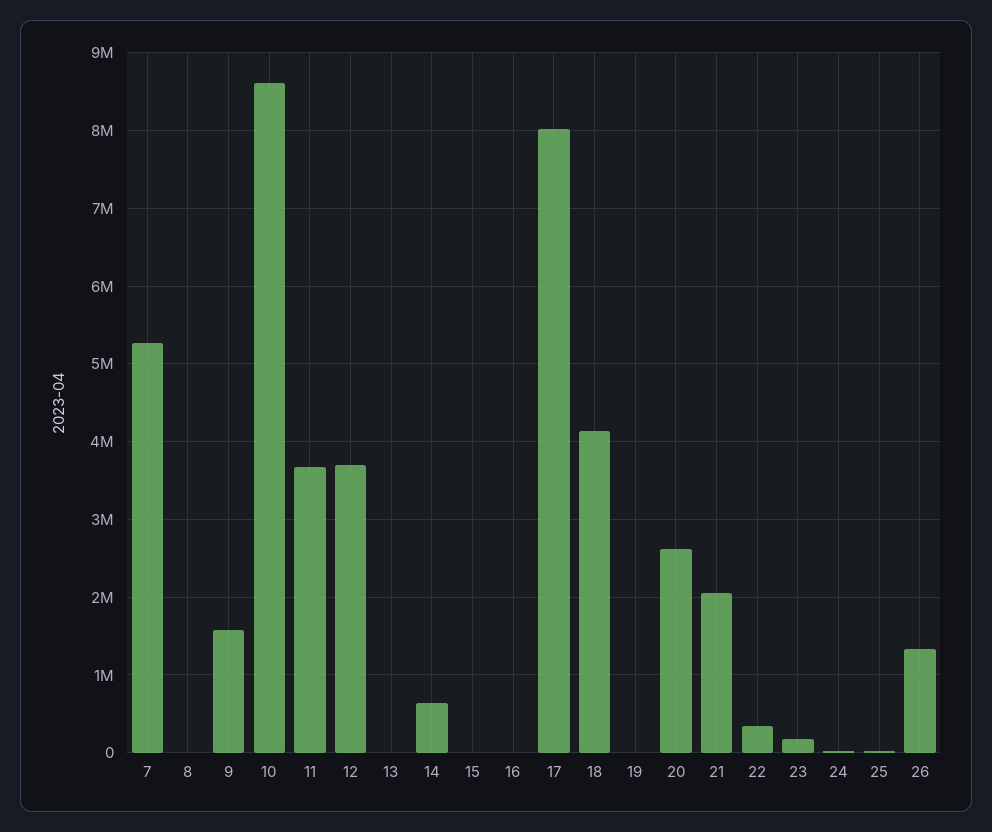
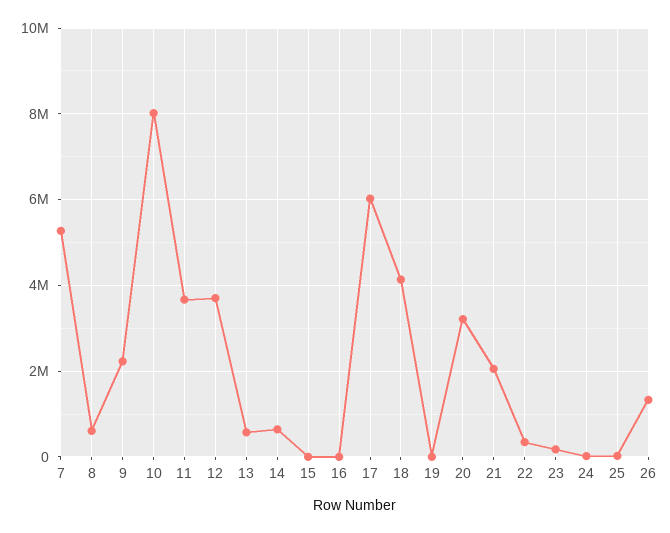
8: 0 -> 600000
9: 1600000 -> 2200000
10: 8600000 -> 8000000
13: 0 -> 600000
17: 8000000 -> 6000000
20: 2600000 -> 3200000

